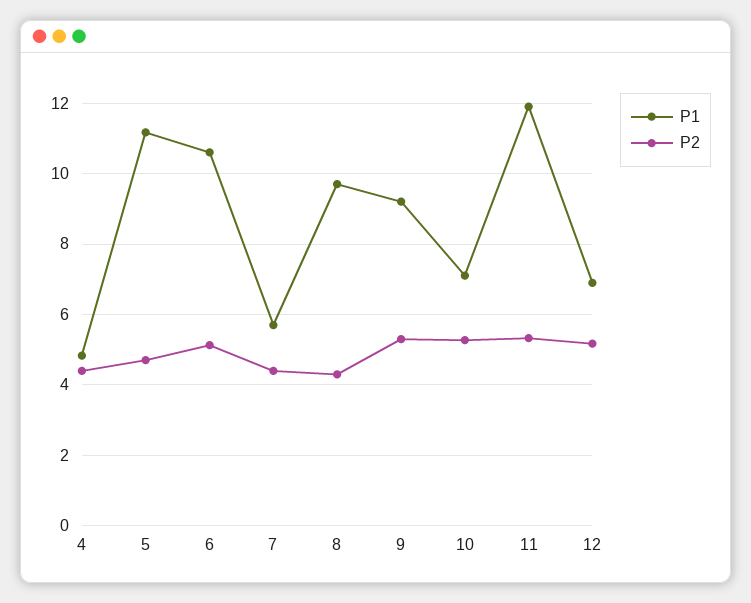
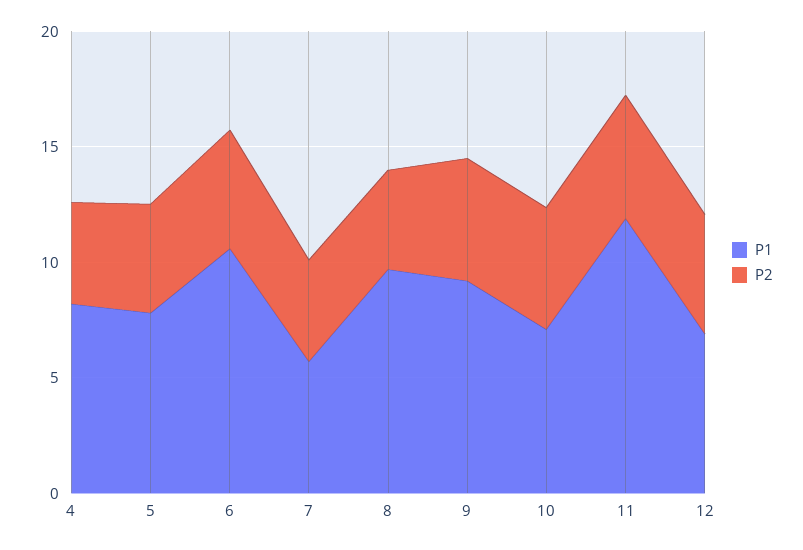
P1, 4: 4.8 -> 8
P1, 5: 11.2 -> 8

